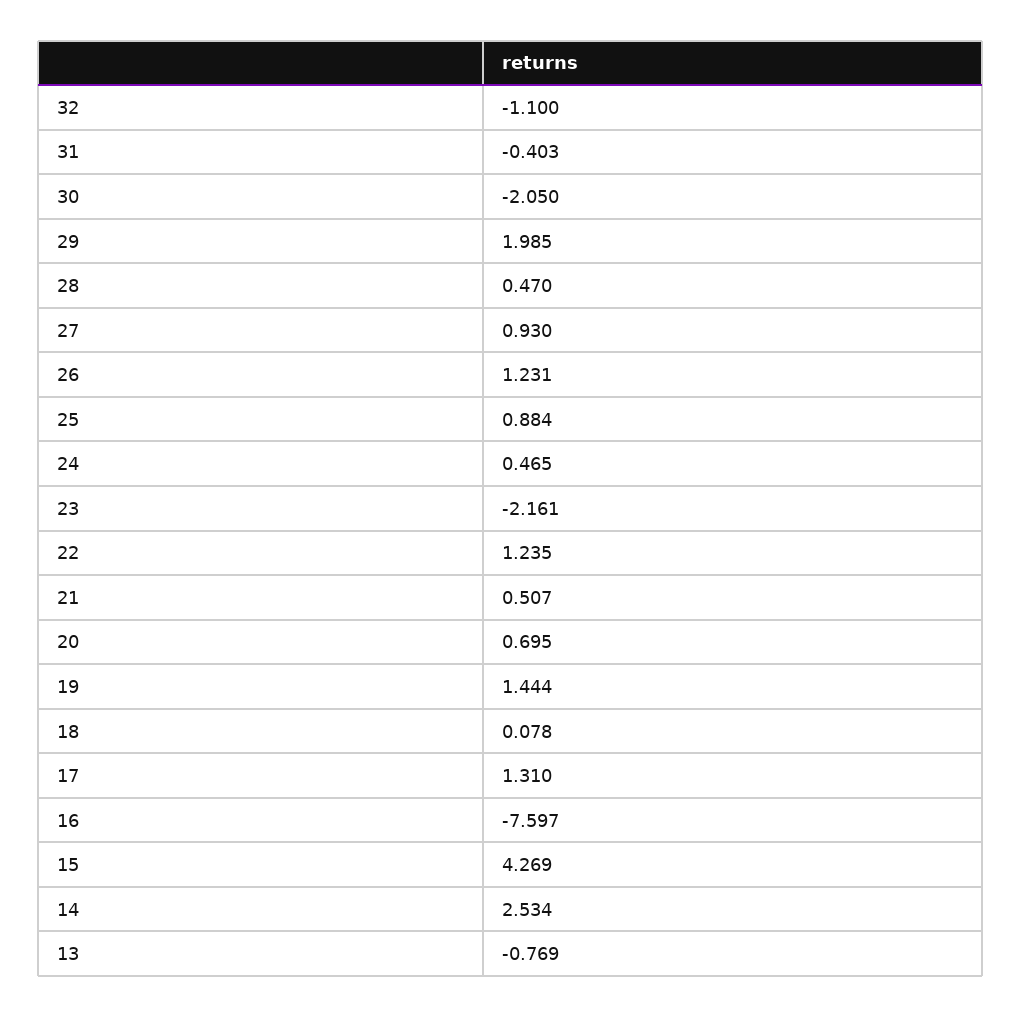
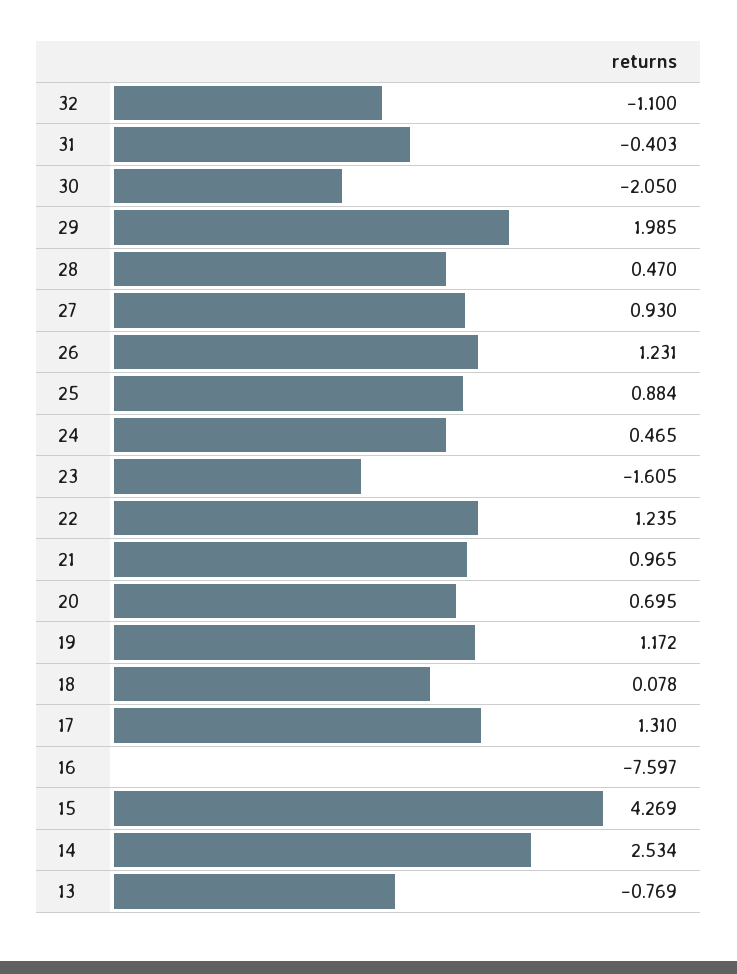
23: -2.161 -> -1.605
21: 0.507 -> 0.965
19: 1.444 -> 1.172

